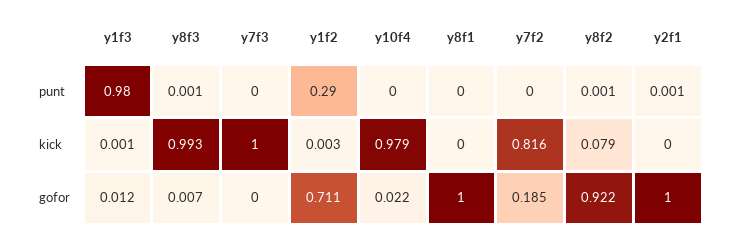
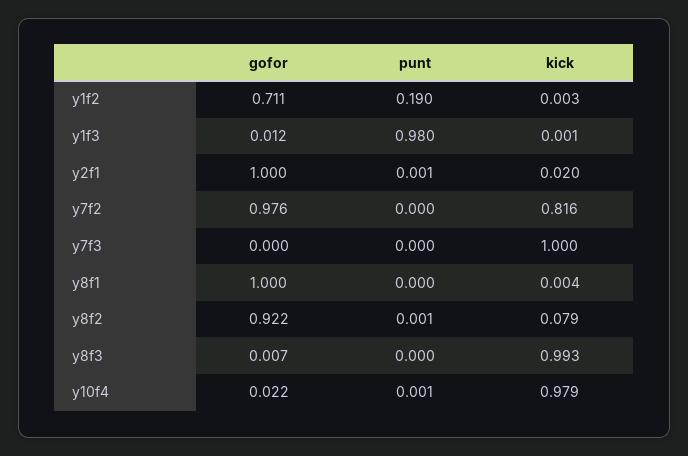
y8f3, punt: 0.001 -> 0
y1f2, punt: 0.29 -> 0.19
y10f4, punt: 0 -> 0.001
y8f1, kick: 0 -> 0.004
y2f1, kick: 0 -> 0.02
y7f2, gofor: 0.185 -> 0.976

